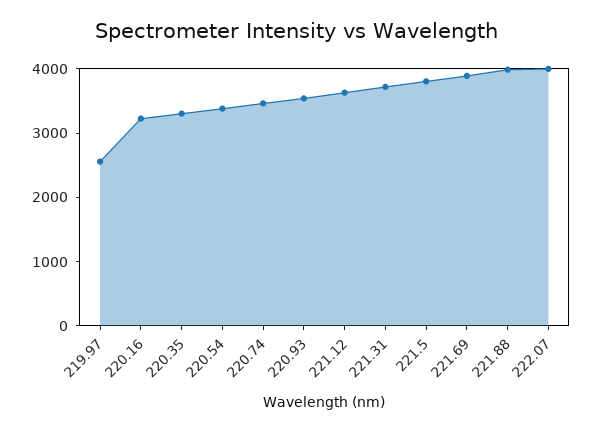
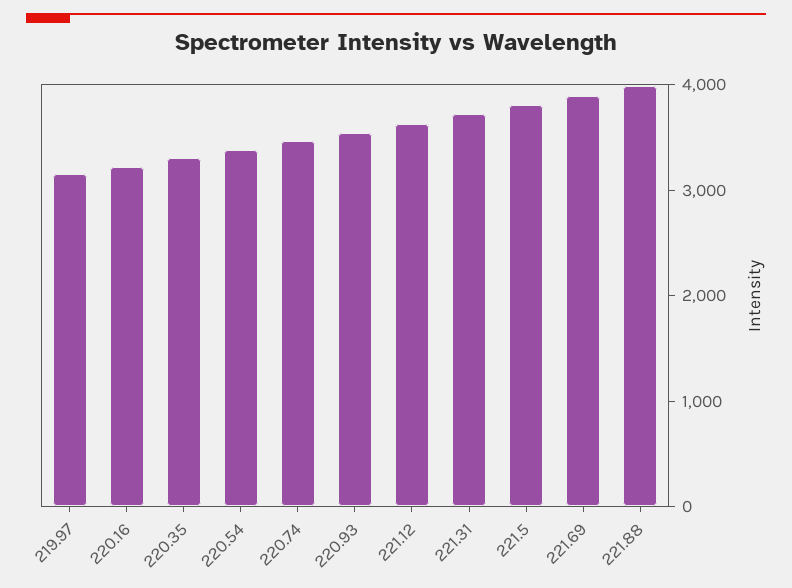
219.97: 2600 -> 3200
222.07: 4000 -> none

